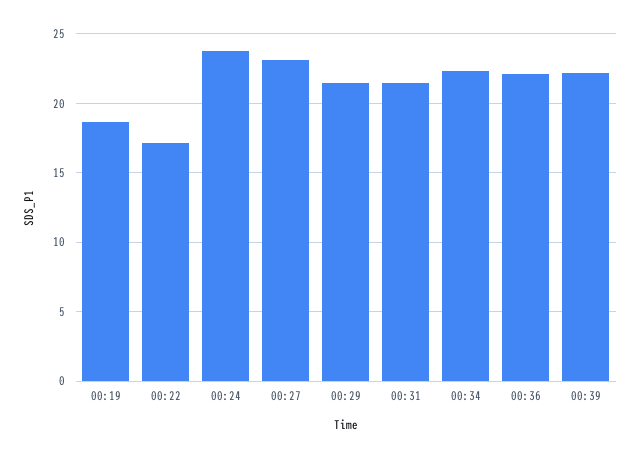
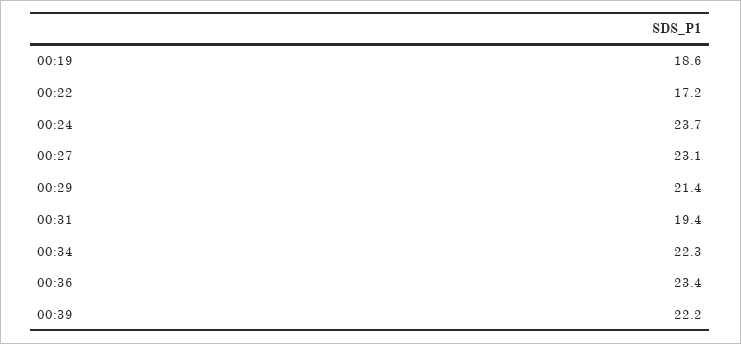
00:31: 21.5 -> 19.4
00:36: 22 -> 23.4

